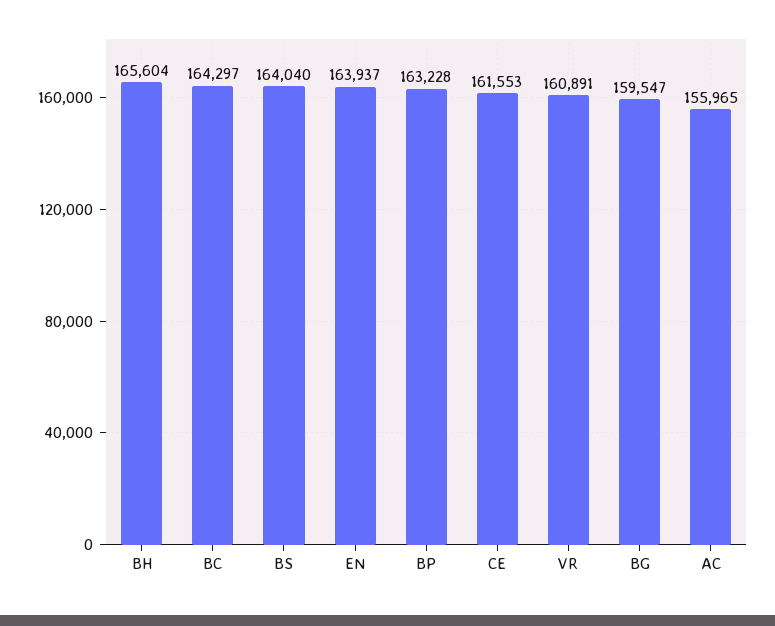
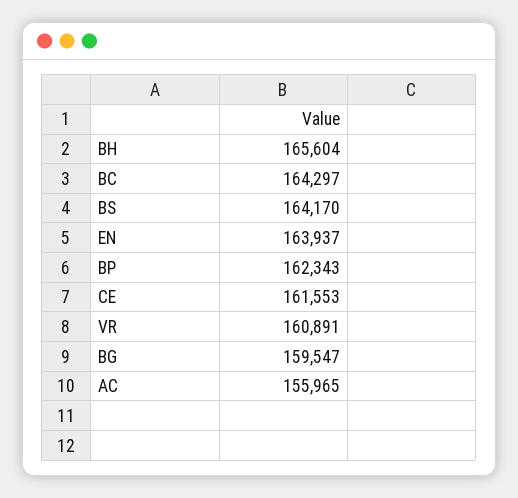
BS: 164040 -> 164170
BP: 163228 -> 162343

